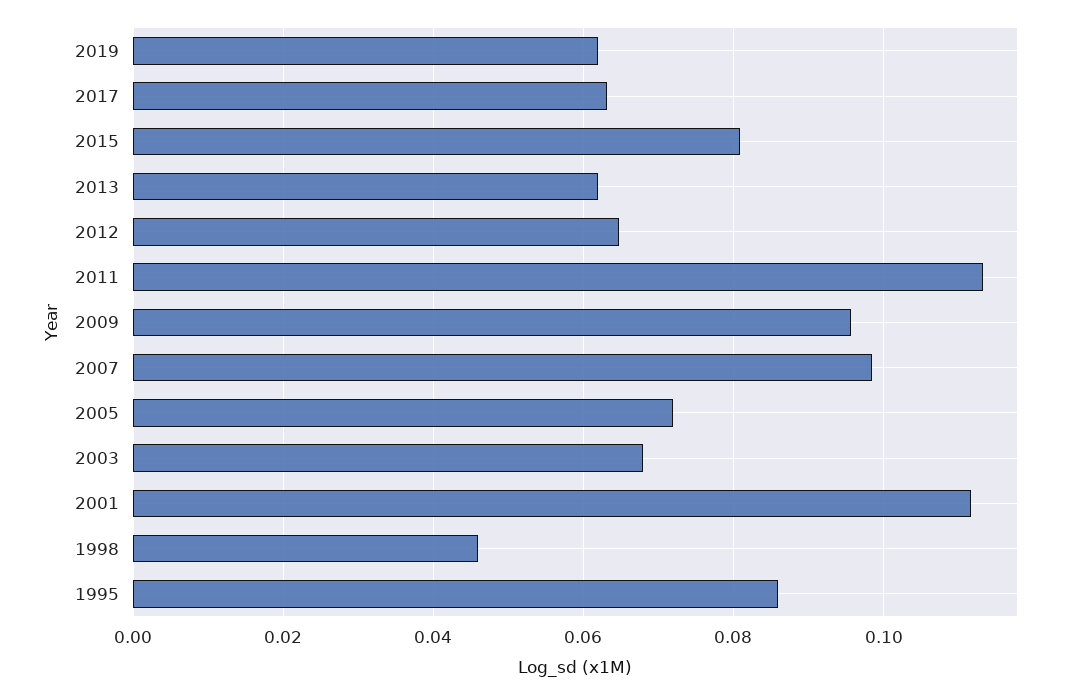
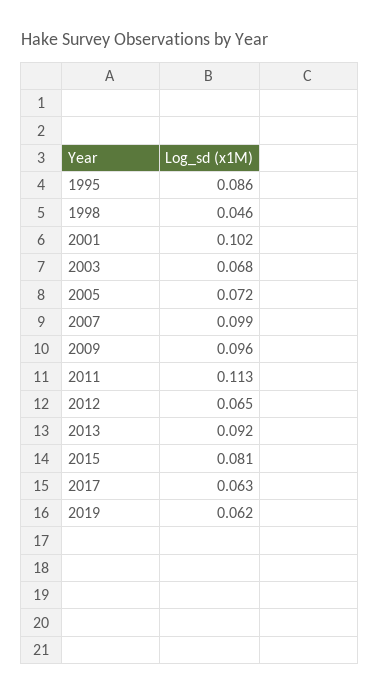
2013: 0.062 -> 0.092
2001: 0.112 -> 0.102

